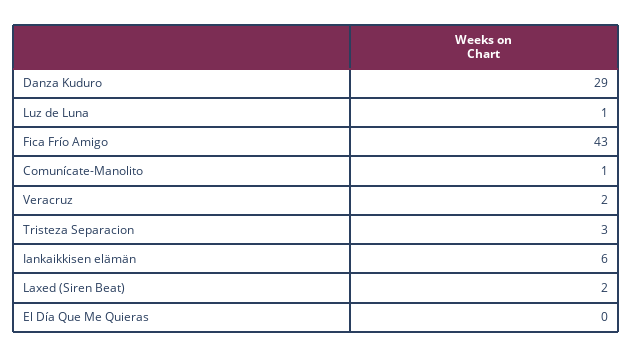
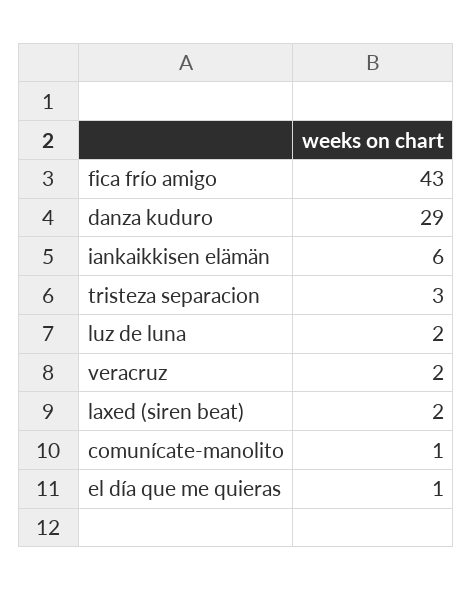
Luz de Luna: 1 -> 2
El Día Que Me Quieras: 0 -> 1

